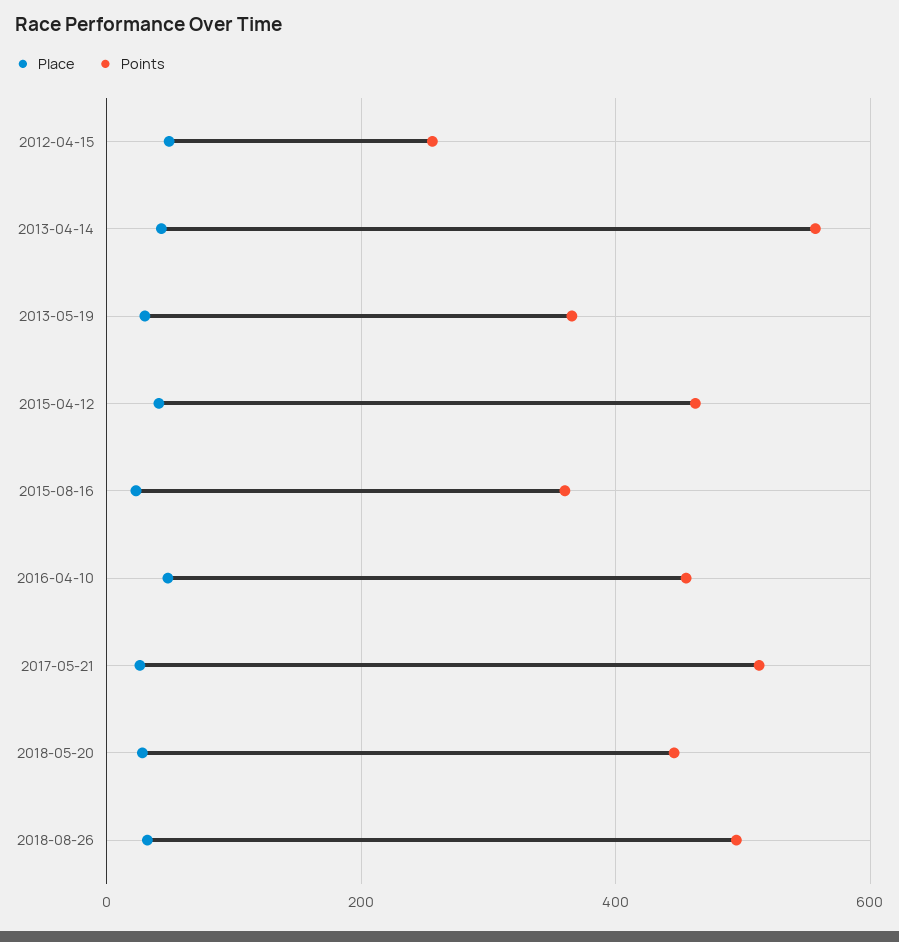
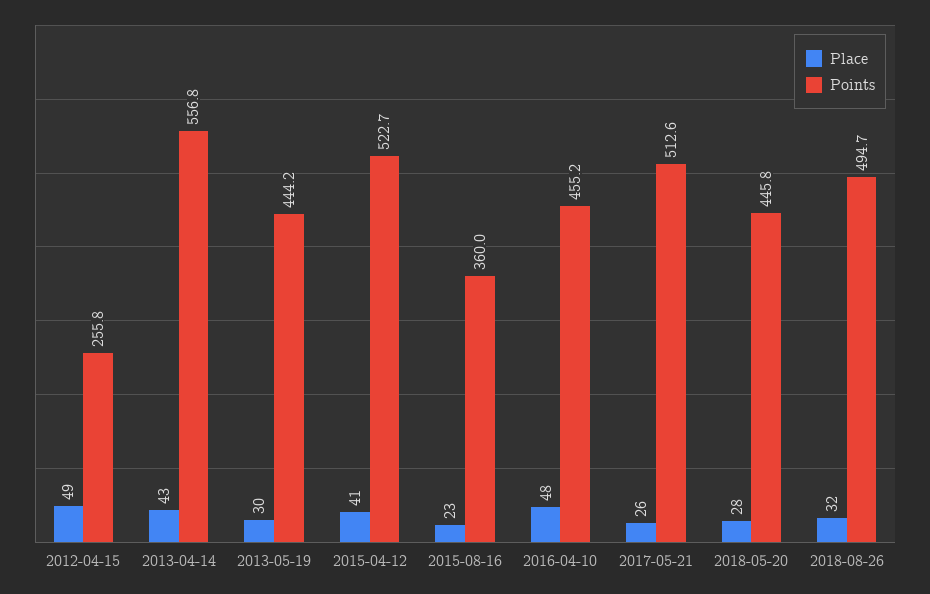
Points, 2013-05-19: 360 -> 444.2
Points, 2015-04-12: 460 -> 522.7

